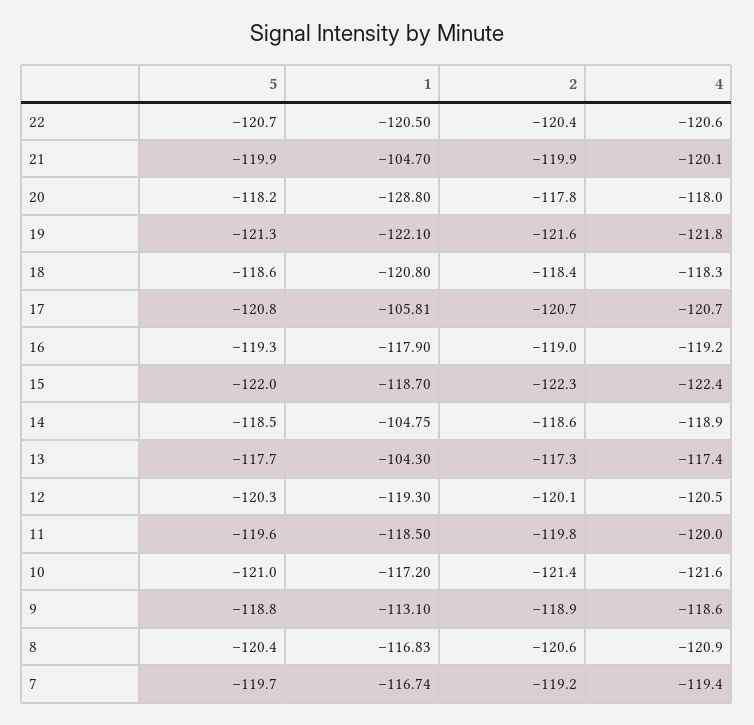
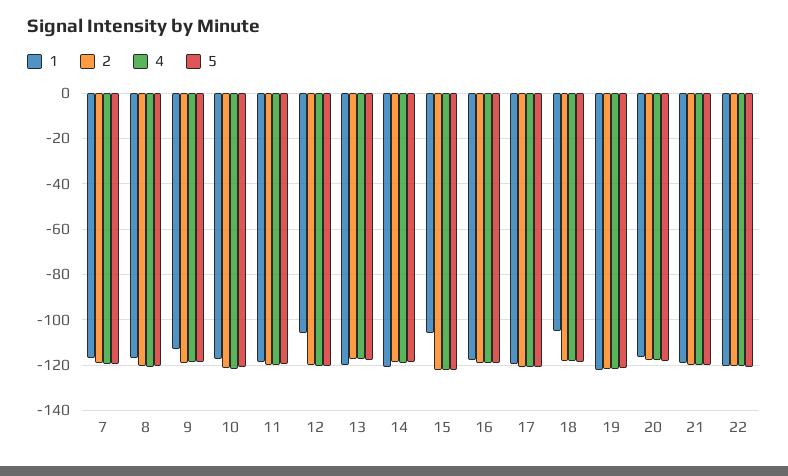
1, 21: -104.7 -> -120
1, 20: -128.8 -> -115
1, 18: -120.8 -> -105
1, 17: -105.81 -> -120
1, 15: -118.7 -> -105
1, 14: -104.75 -> -120
1, 13: -104.3 -> -120
1, 12: -119.3 -> -105

